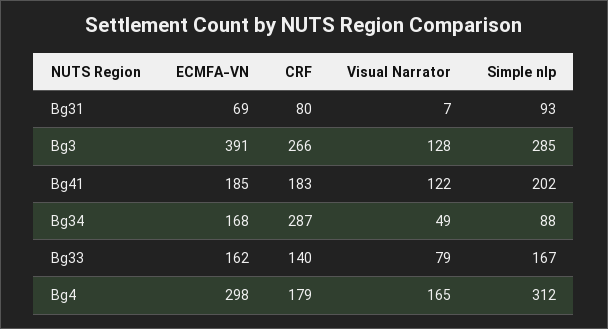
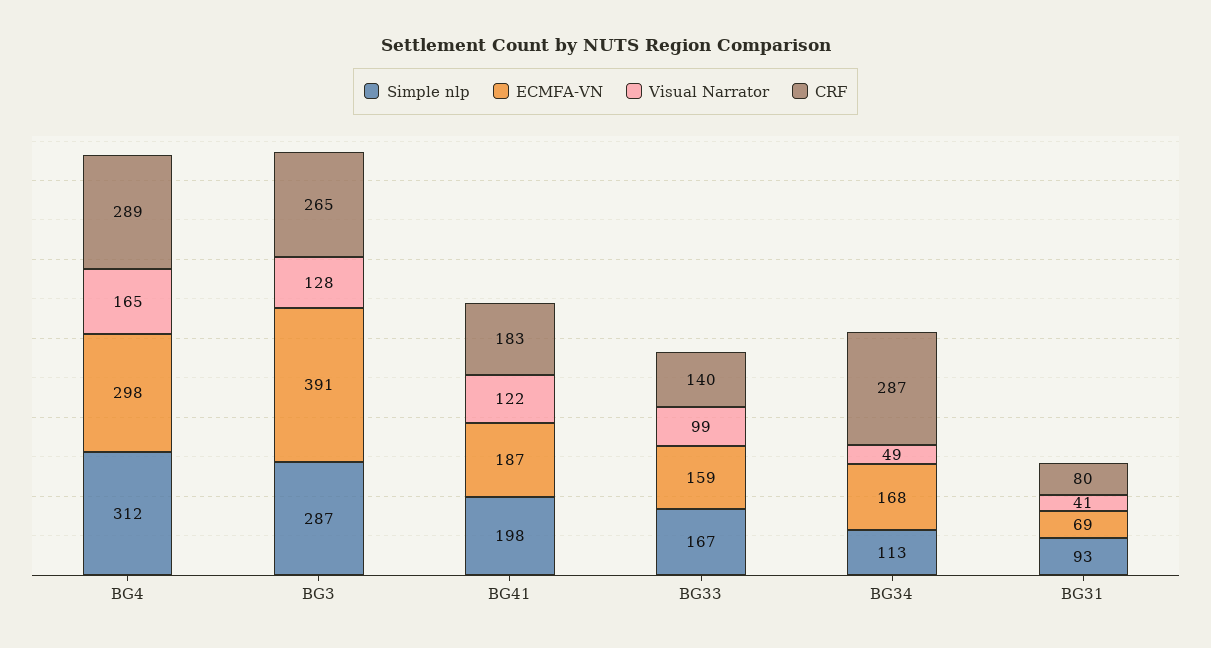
Visual Narrator, Bg31: 7 -> 41
CRF, Bg3: 266 -> 265
Simple nlp, Bg3: 285 -> 287
ECMFA-VN, Bg41: 185 -> 187
Simple nlp, Bg41: 202 -> 198
Simple nlp, Bg34: 88 -> 113
ECMFA-VN, Bg33: 162 -> 159
Visual Narrator, Bg33: 79 -> 99
CRF, Bg4: 179 -> 289

